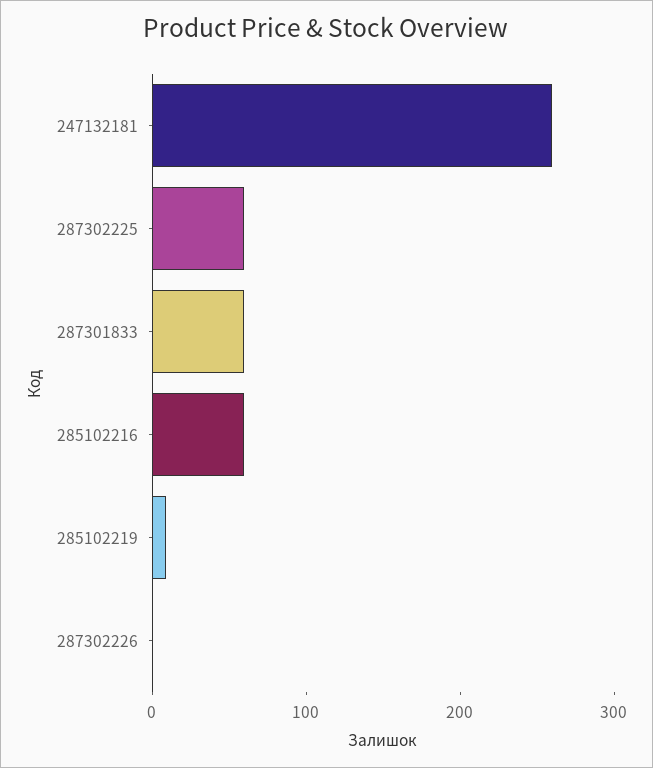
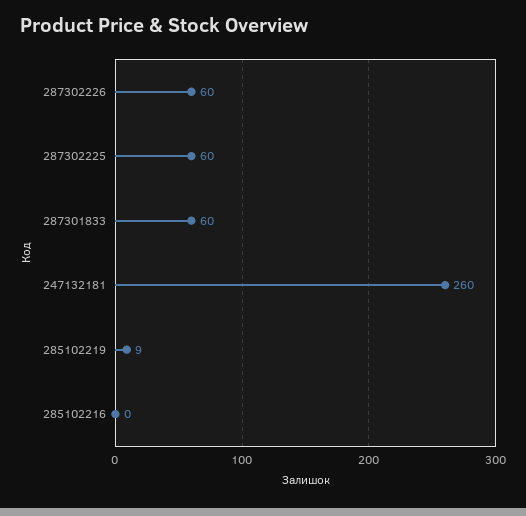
285102216: 60 -> 0
287302226: 0 -> 60

